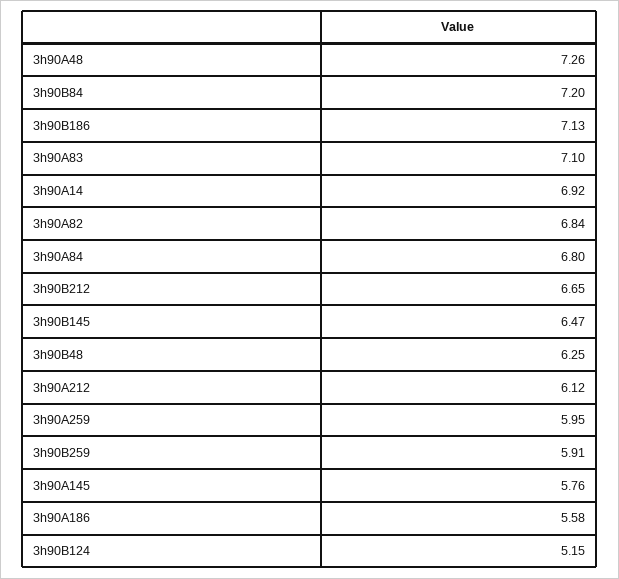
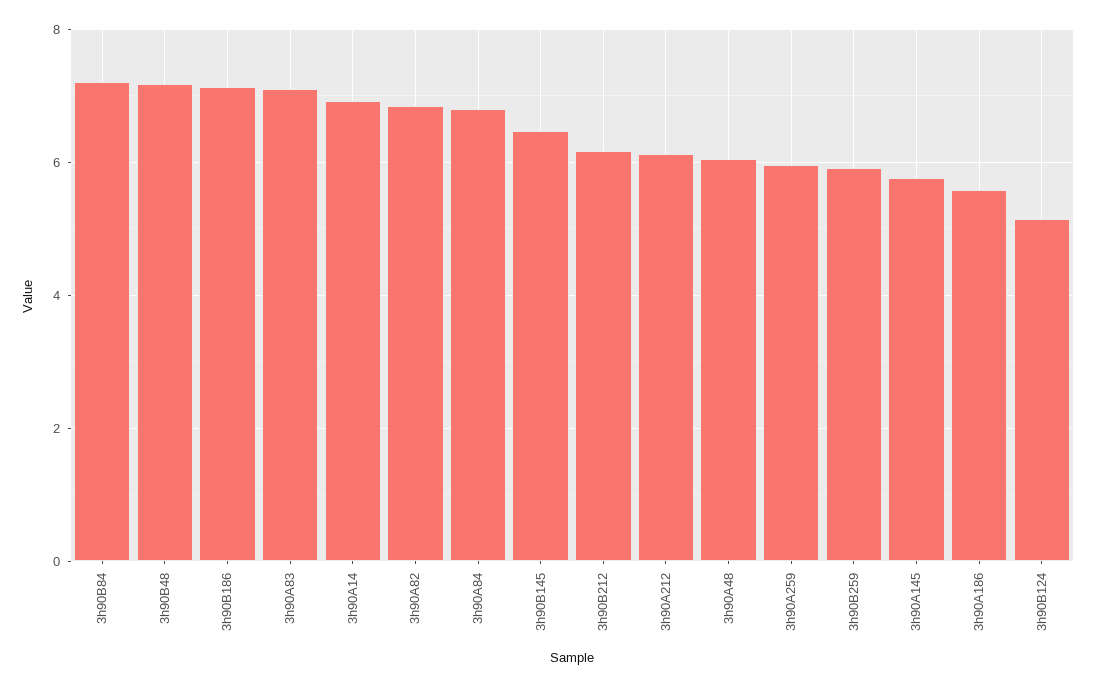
3h90A48: 7.26 -> 6
3h90B212: 6.65 -> 6.2
3h90B48: 6.25 -> 7.2

